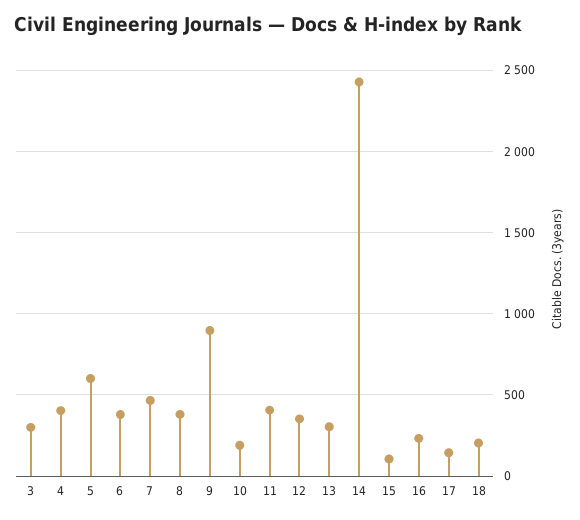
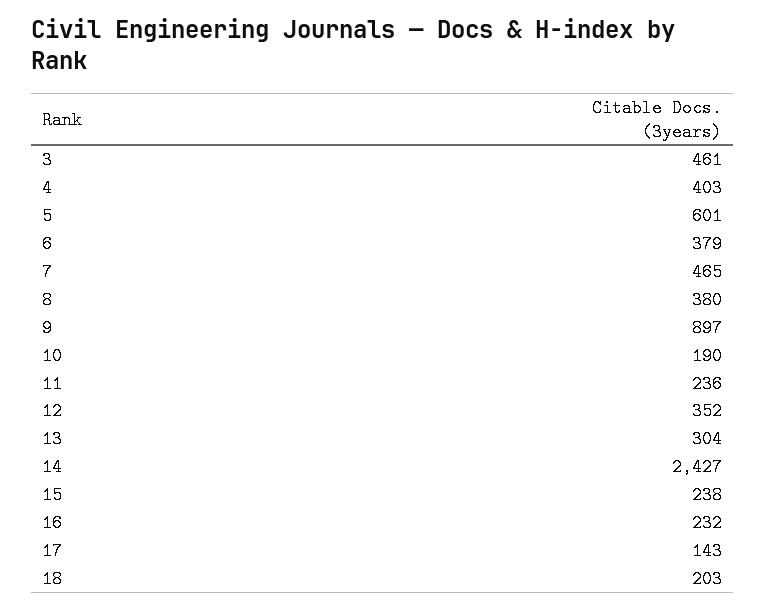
3: 300 -> 461
11: 400 -> 236
15: 100 -> 238

